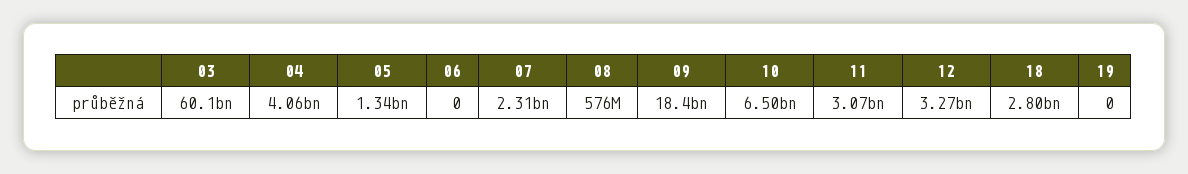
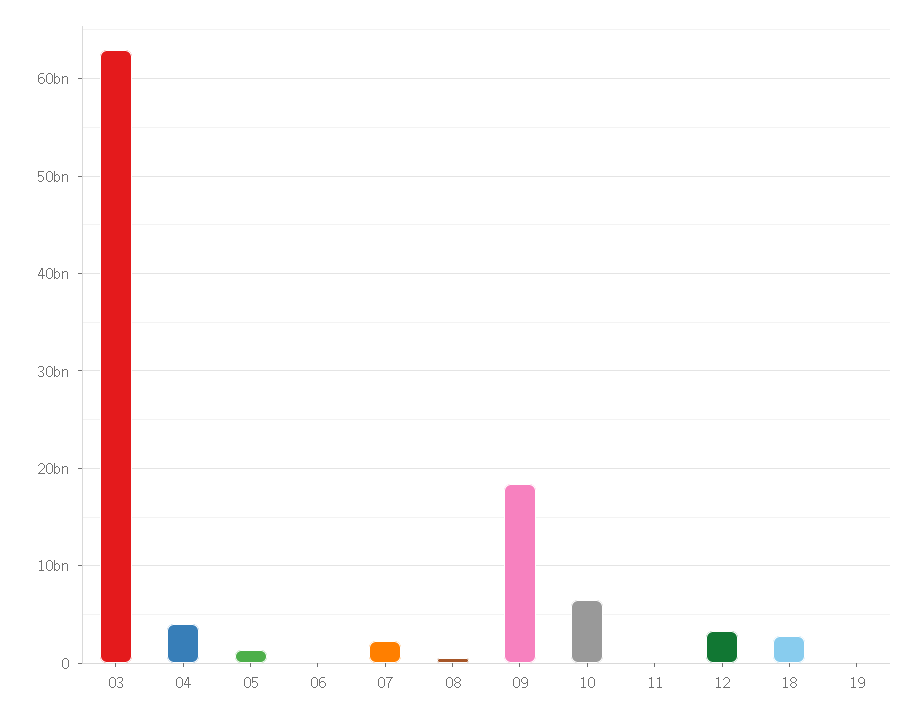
03: 60100000000 -> 63000000000
11: 3070000000 -> 0

